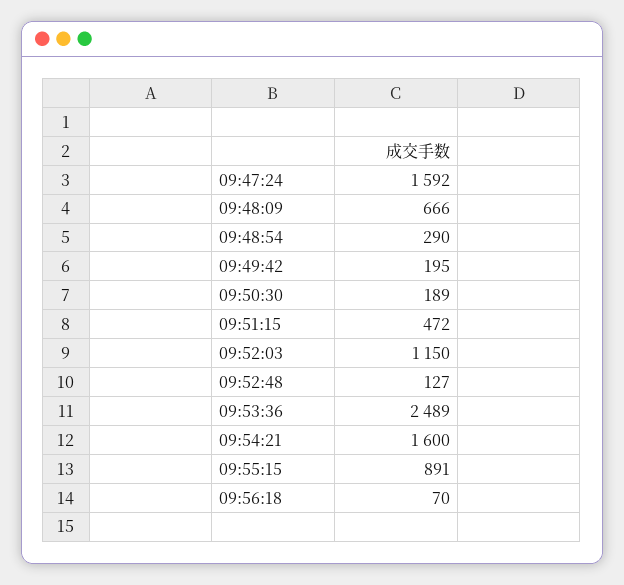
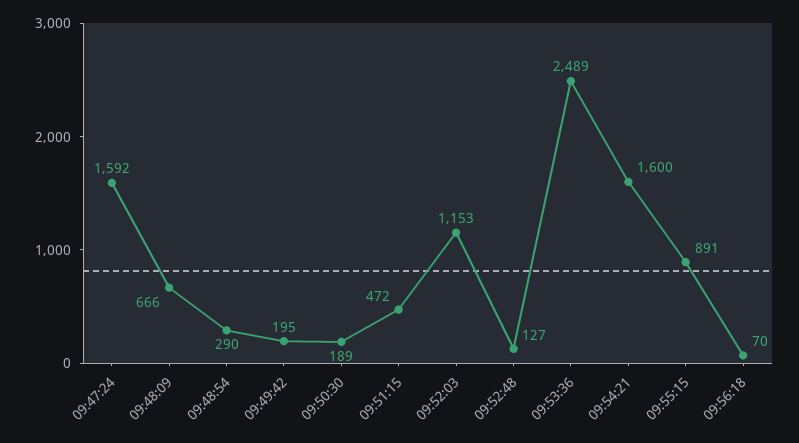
09:52:03: 1150 -> 1153

